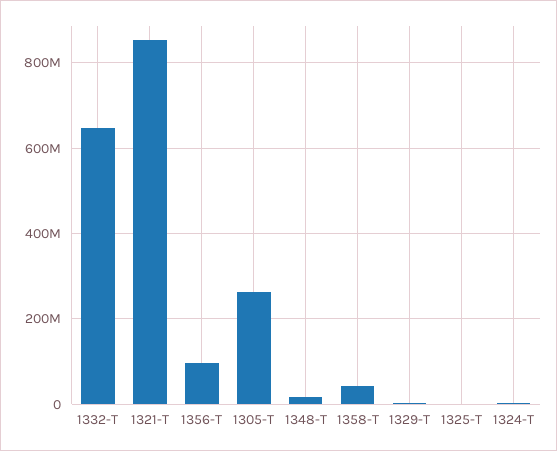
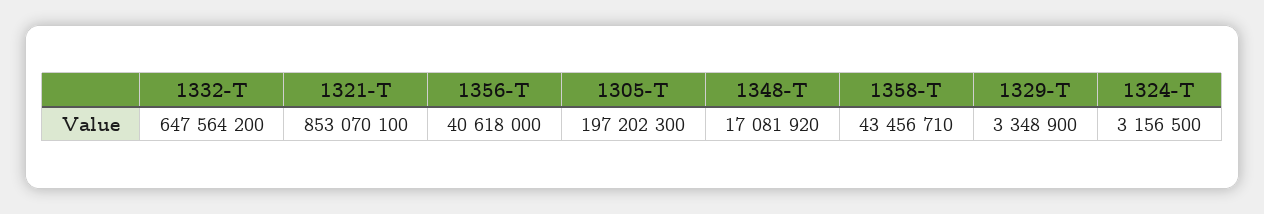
1356-T: 100000000 -> 40618000
1305-T: 260000000 -> 197202300
1325-T: 0 -> none

